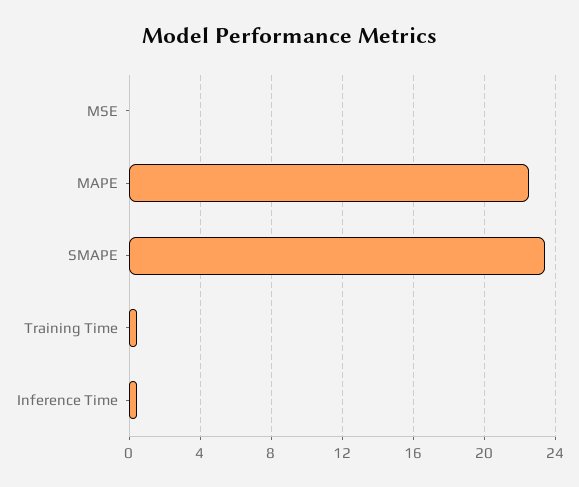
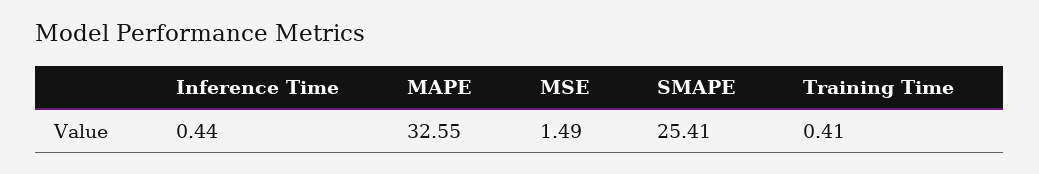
MSE: 0 -> 1.49
MAPE: 22.5 -> 32.55
SMAPE: 23.5 -> 25.41

